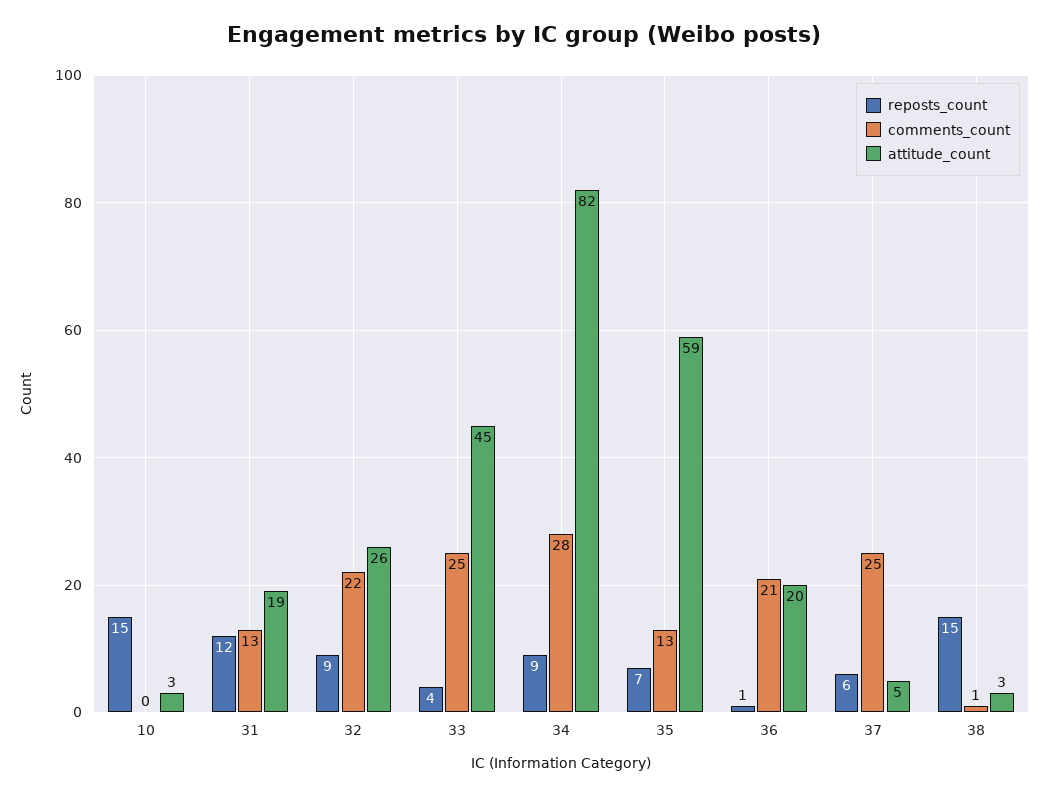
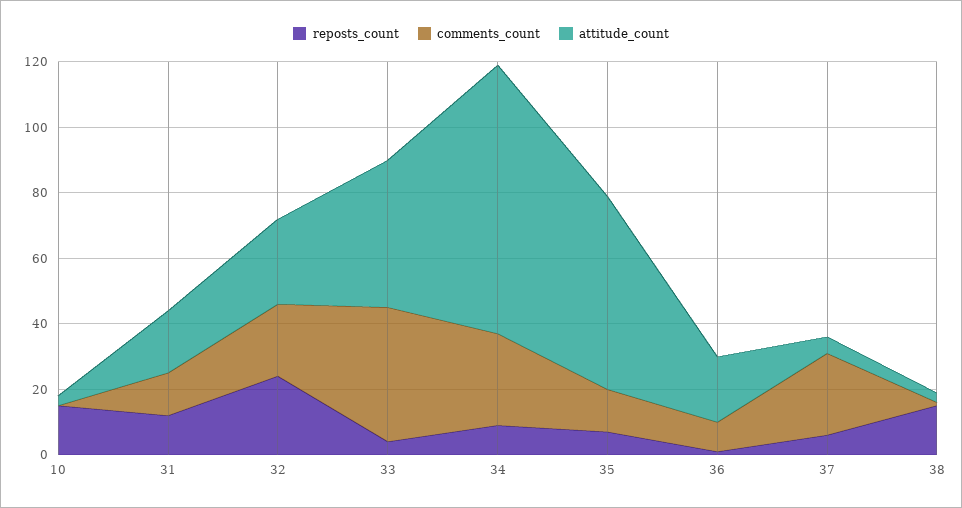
reposts_count, 32: 9 -> 25
comments_count, 33: 25 -> 40
comments_count, 36: 21 -> 10

